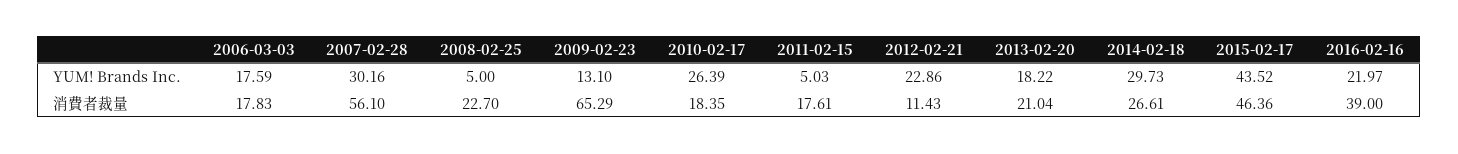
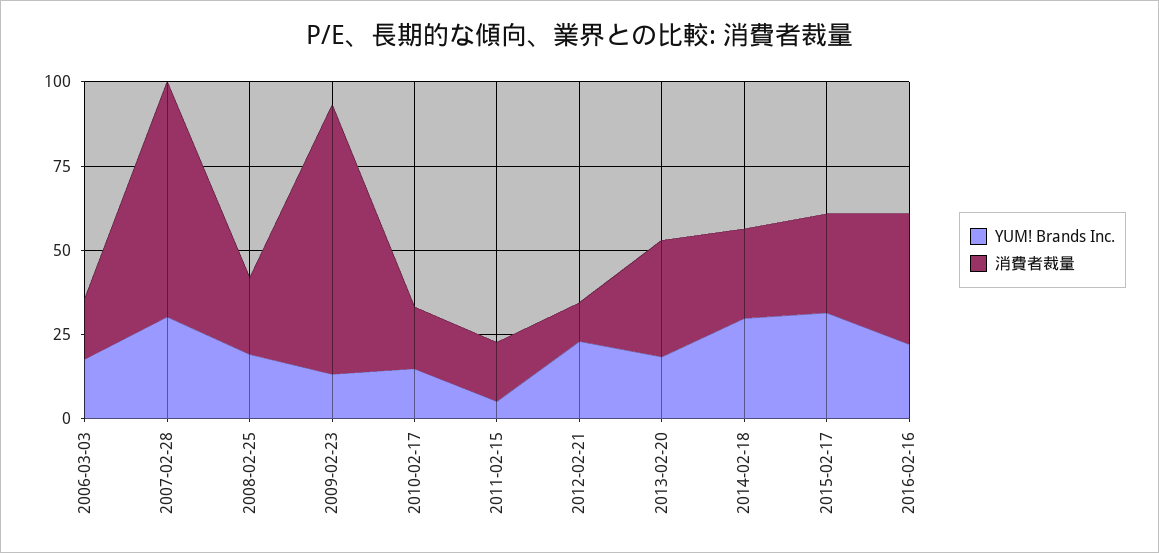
YUM! Brands Inc., 2008-02-25: 5 -> 20
YUM! Brands Inc., 2010-02-17: 26.39 -> 15
YUM! Brands Inc., 2015-02-17: 43.52 -> 30
消費者裁量, 2007-02-28: 56.1 -> 70
消費者裁量, 2009-02-23: 65.29 -> 80
消費者裁量, 2013-02-20: 21.04 -> 35
消費者裁量, 2015-02-17: 46.36 -> 30

